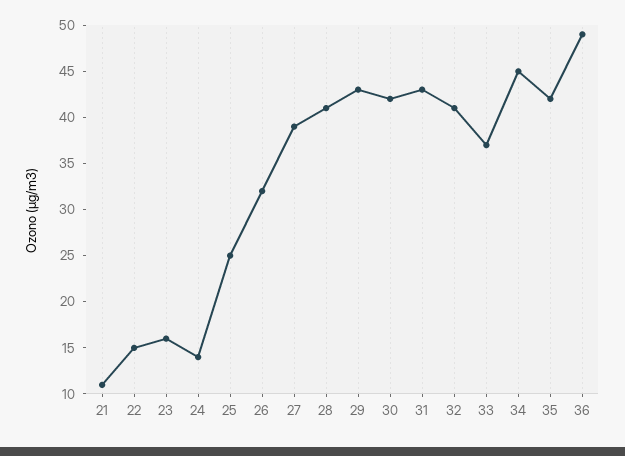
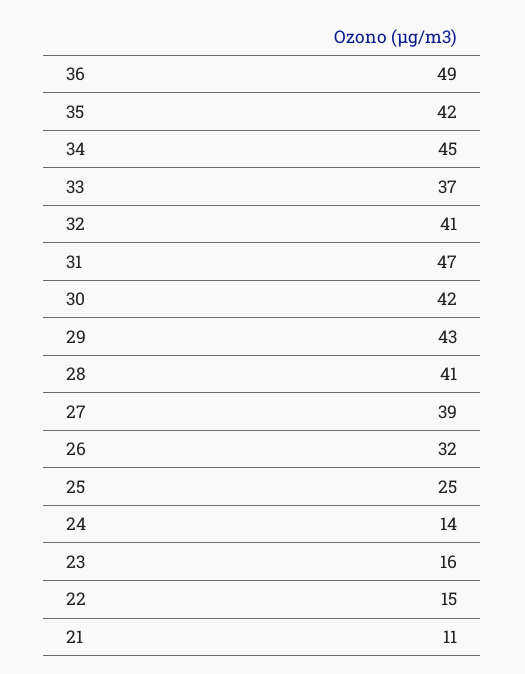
31: 43 -> 47

